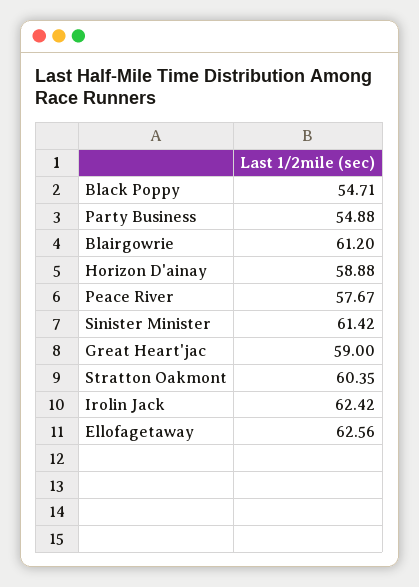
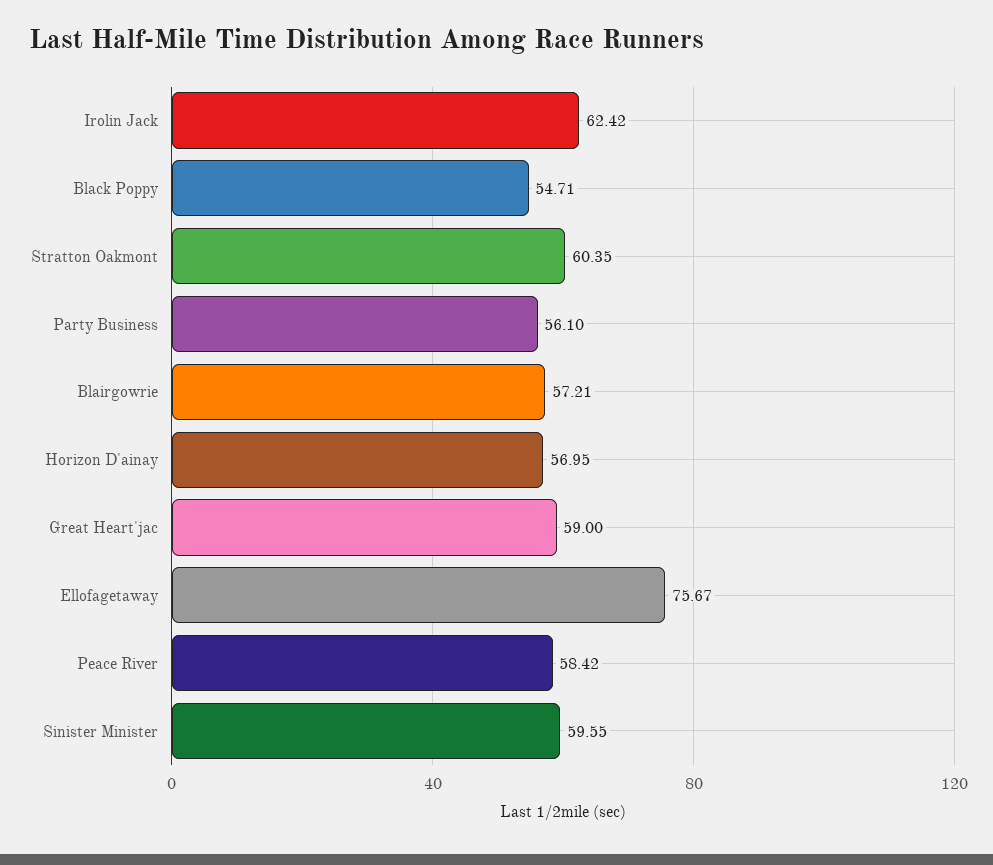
Party Business: 54.88 -> 56.1
Blairgowrie: 61.2 -> 57.21
Horizon D'ainay: 58.88 -> 56.95
Peace River: 57.67 -> 58.42
Sinister Minister: 61.42 -> 59.55
Ellofagetaway: 62.56 -> 75.67

